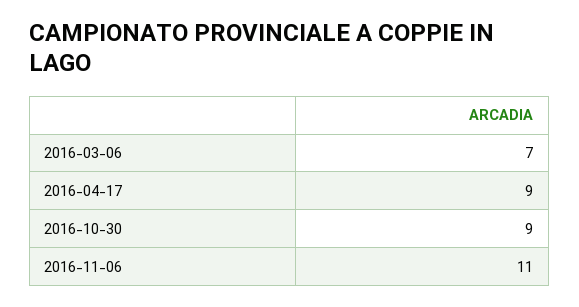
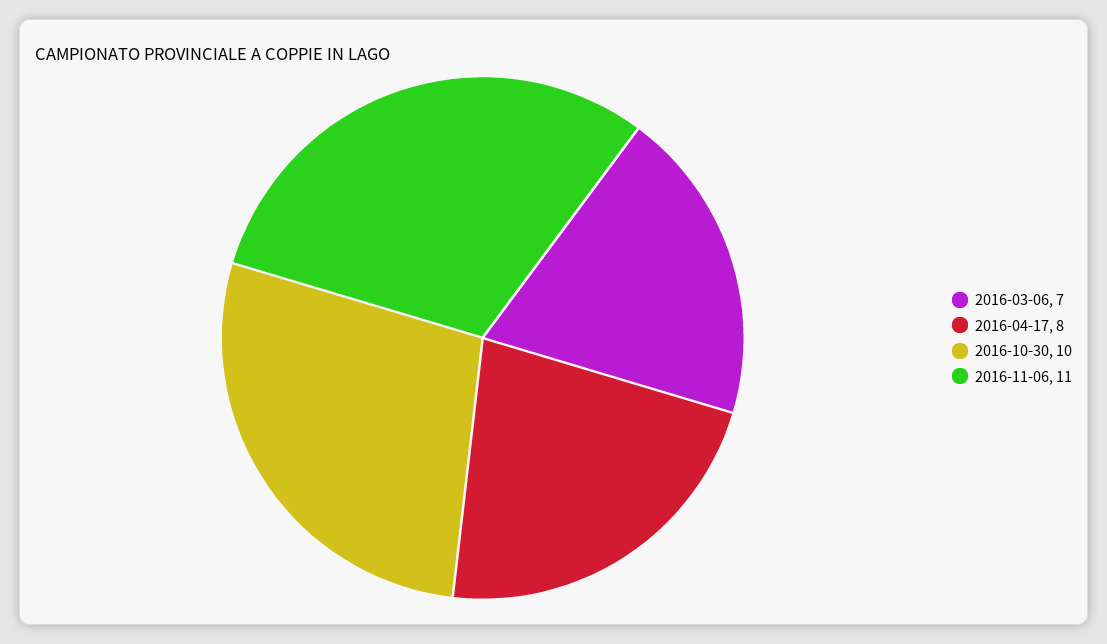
2016-04-17: 9 -> 8
2016-10-30: 9 -> 10

